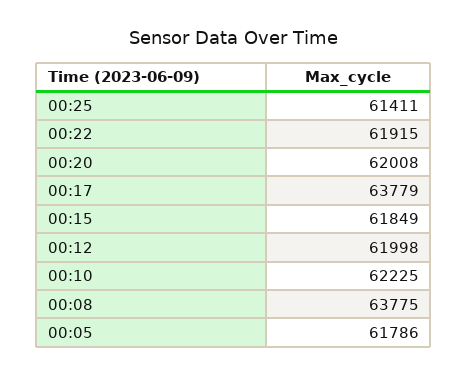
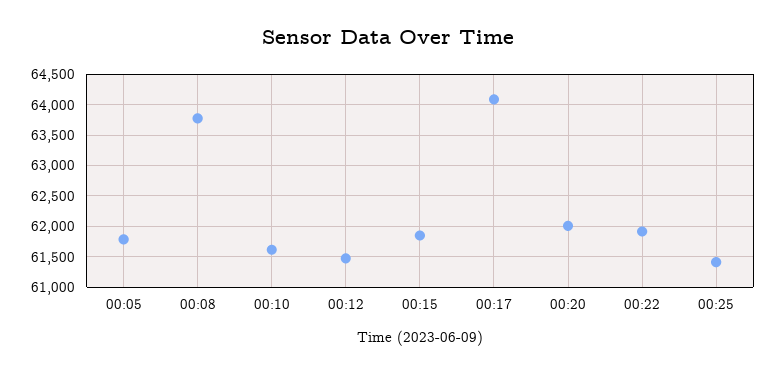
00:17: 63779 -> 64100
00:12: 61998 -> 61500
00:10: 62225 -> 61600

